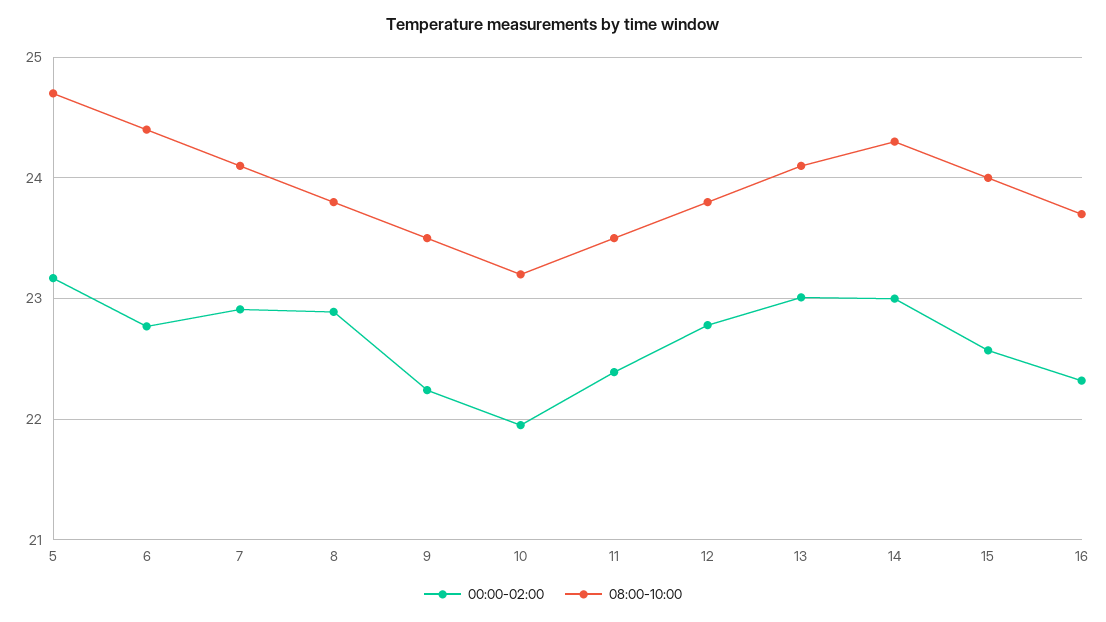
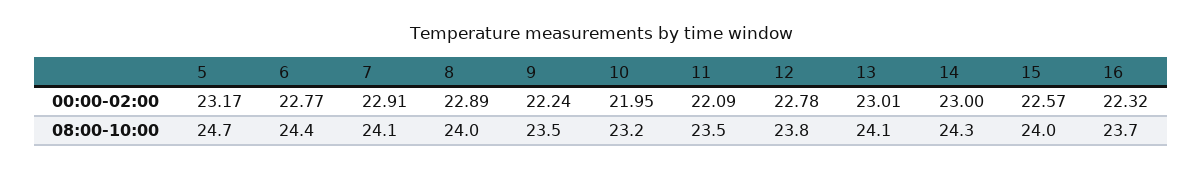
08:00-10:00, 8: 23.8 -> 24
00:00-02:00, 11: 22.4 -> 22.09

